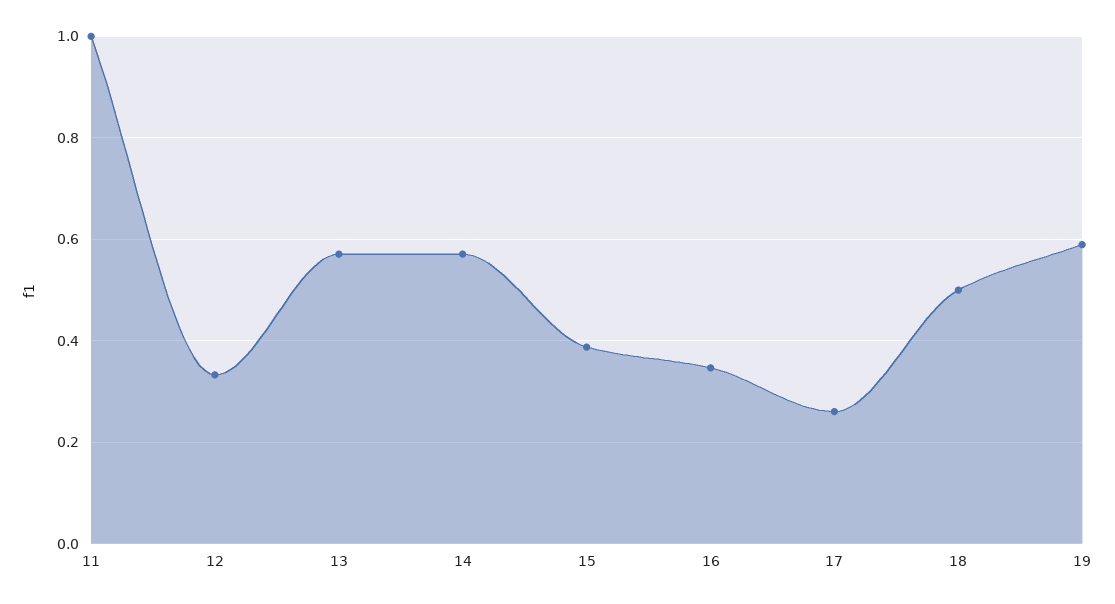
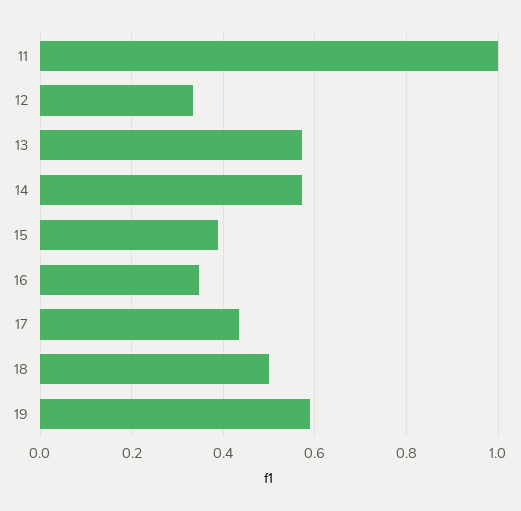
17: 0.26 -> 0.44

